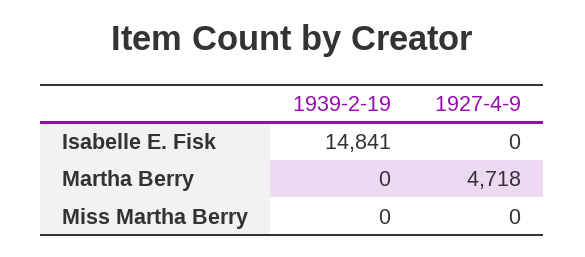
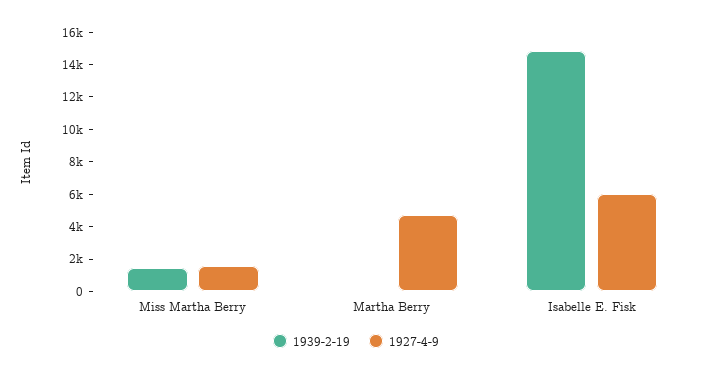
1927-4-9, Isabelle E. Fisk: 0 -> 6000
1939-2-19, Miss Martha Berry: 0 -> 1500
1927-4-9, Miss Martha Berry: 0 -> 1500

